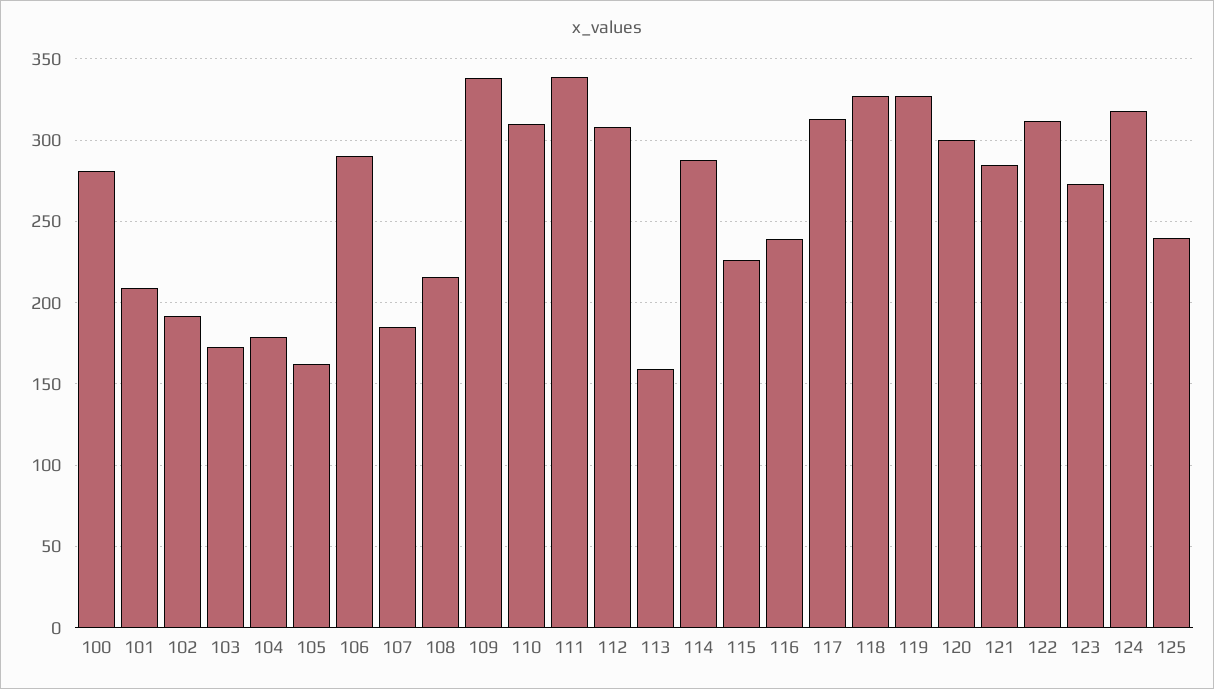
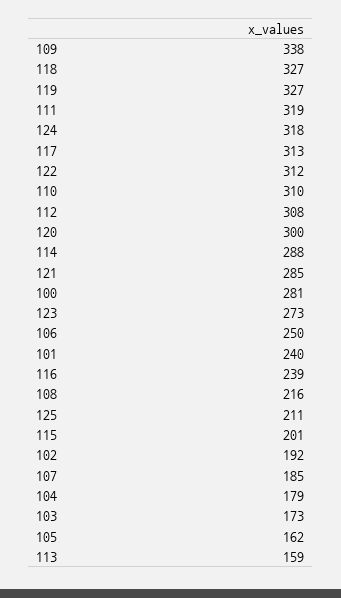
101: 210 -> 240
106: 290 -> 250
111: 340 -> 319
115: 225 -> 201
125: 240 -> 211

